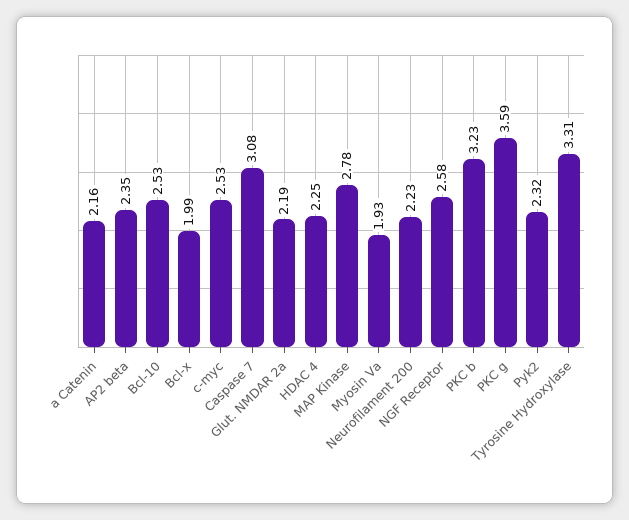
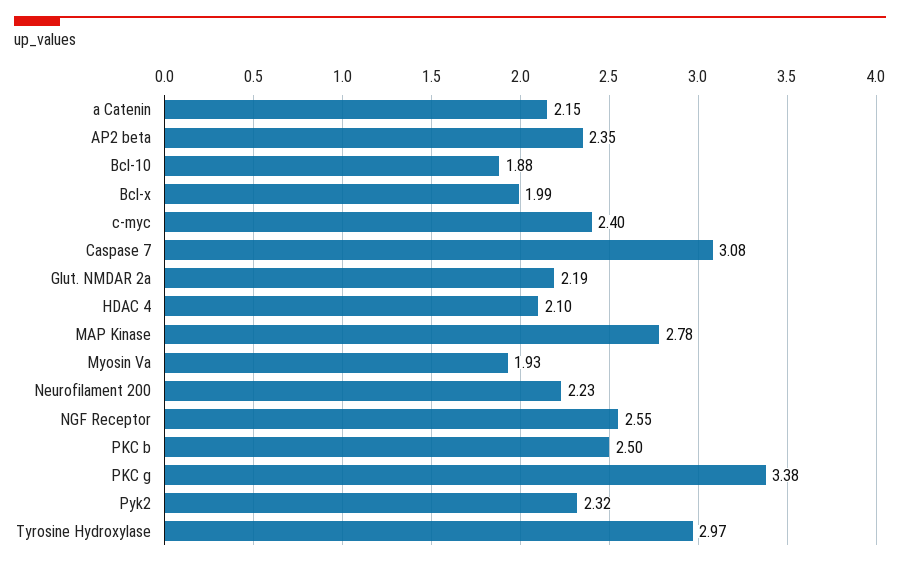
a Catenin: 2.16 -> 2.15
Bcl-10: 2.53 -> 1.88
c-myc: 2.53 -> 2.4
HDAC 4: 2.25 -> 2.1
NGF Receptor: 2.58 -> 2.55
PKC b: 3.23 -> 2.5
PKC g: 3.59 -> 3.38
Tyrosine Hydroxylase: 3.31 -> 2.97

